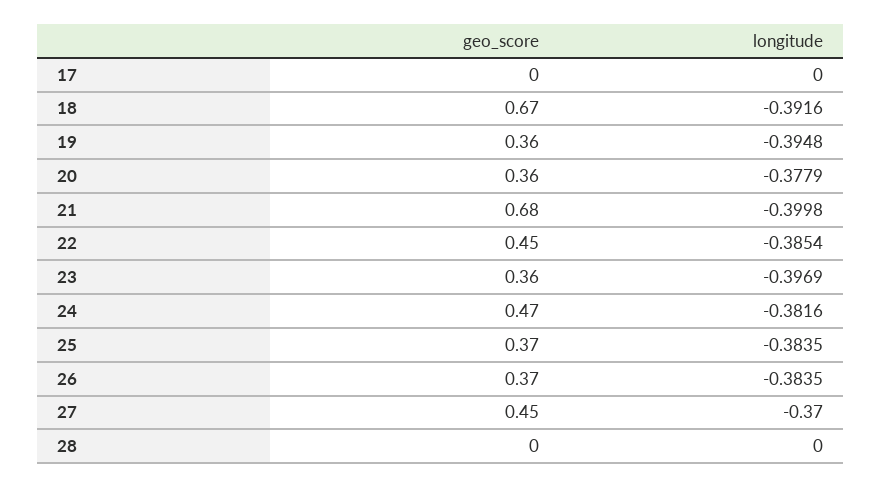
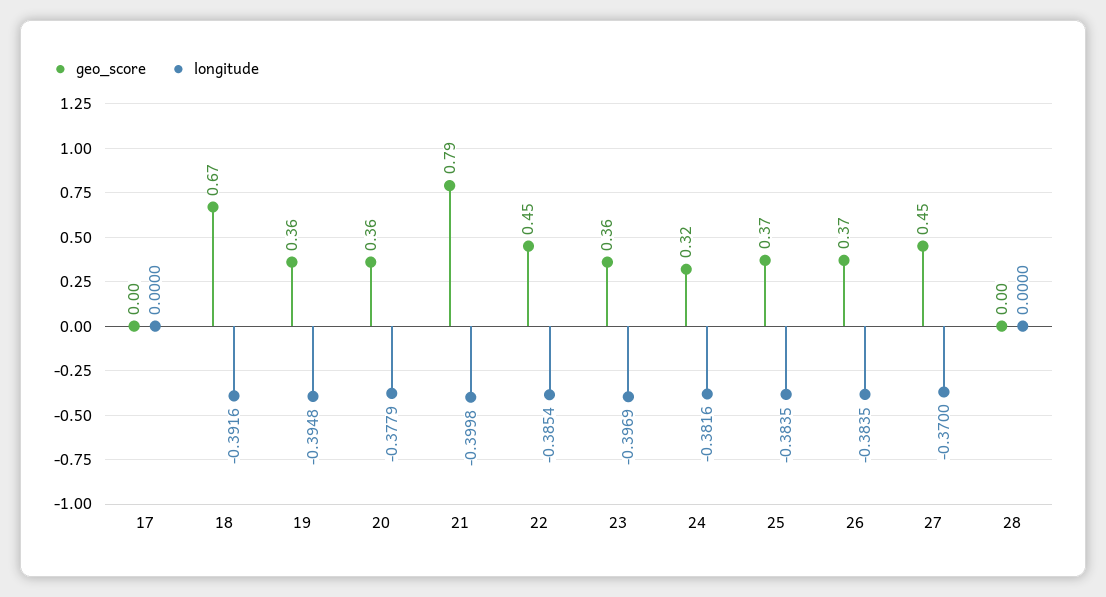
geo_score, 21: 0.68 -> 0.79
geo_score, 24: 0.47 -> 0.32

